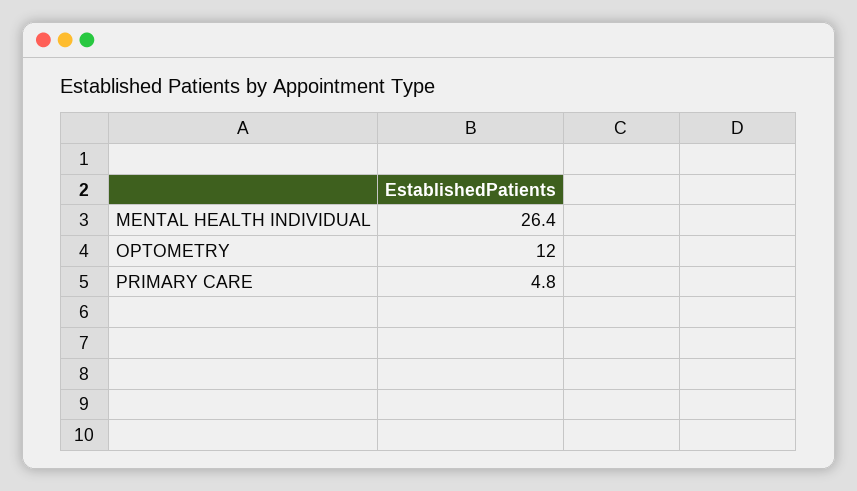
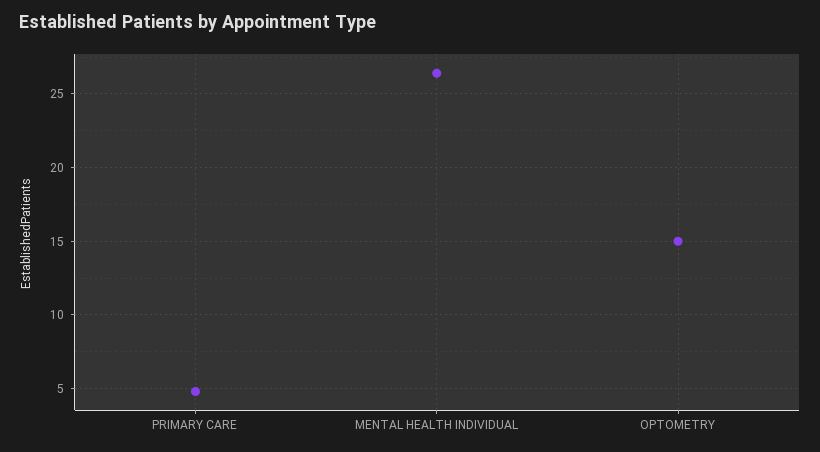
OPTOMETRY: 12 -> 15

